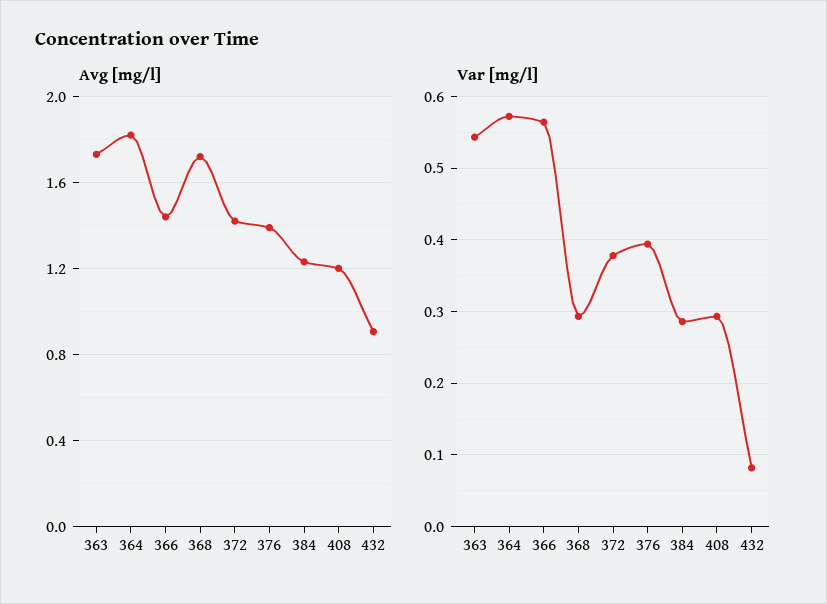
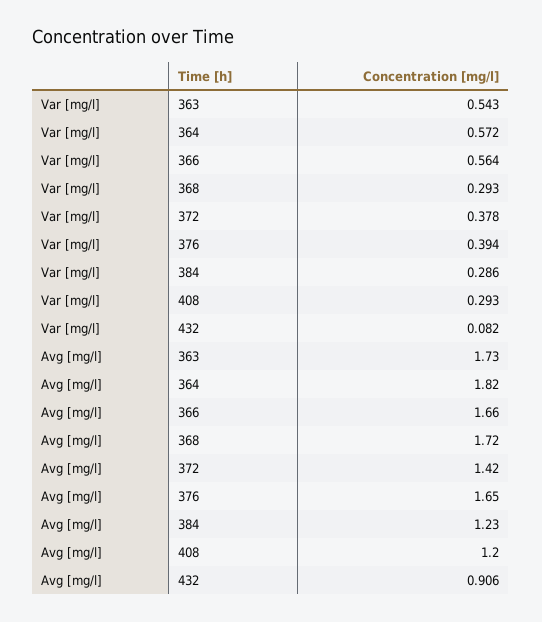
Avg [mg/l], 366: 1.45 -> 1.66
Avg [mg/l], 376: 1.4 -> 1.65

